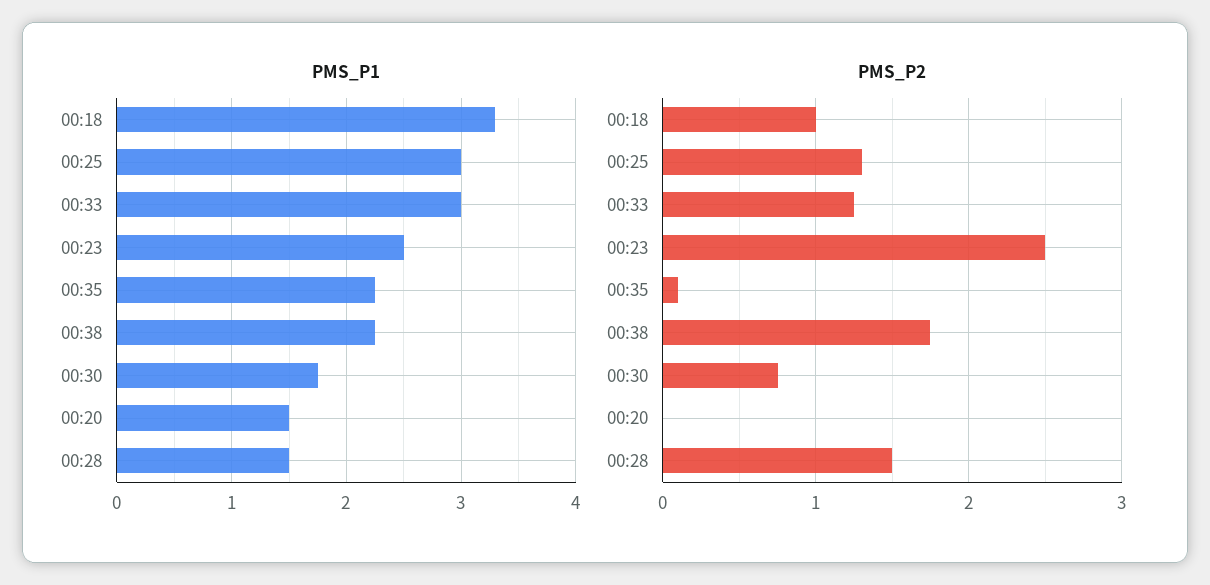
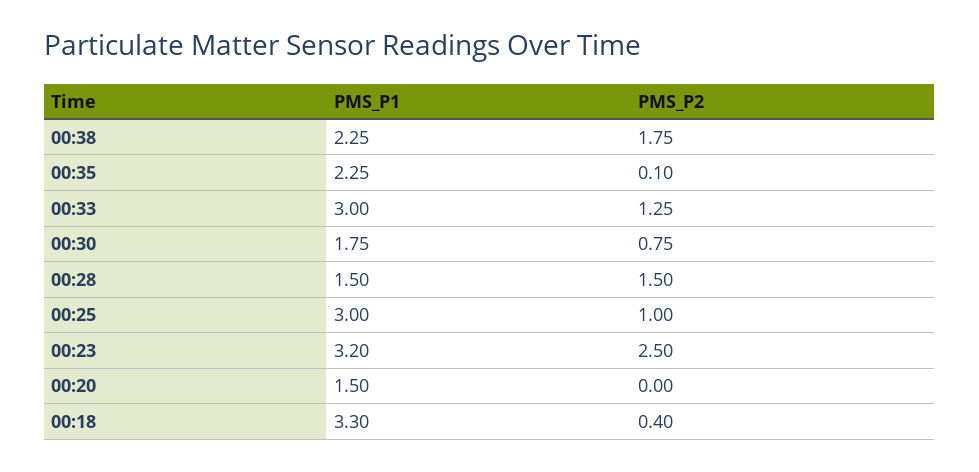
PMS_P1, 00:23: 2.5 -> 3.2
PMS_P2, 00:18: 1 -> 0.4
PMS_P2, 00:25: 1.3 -> 1

